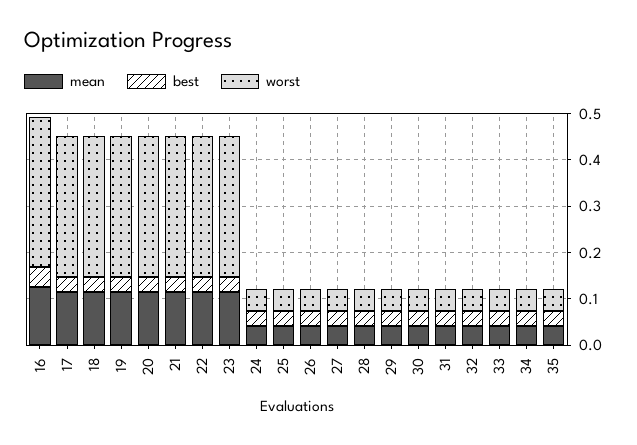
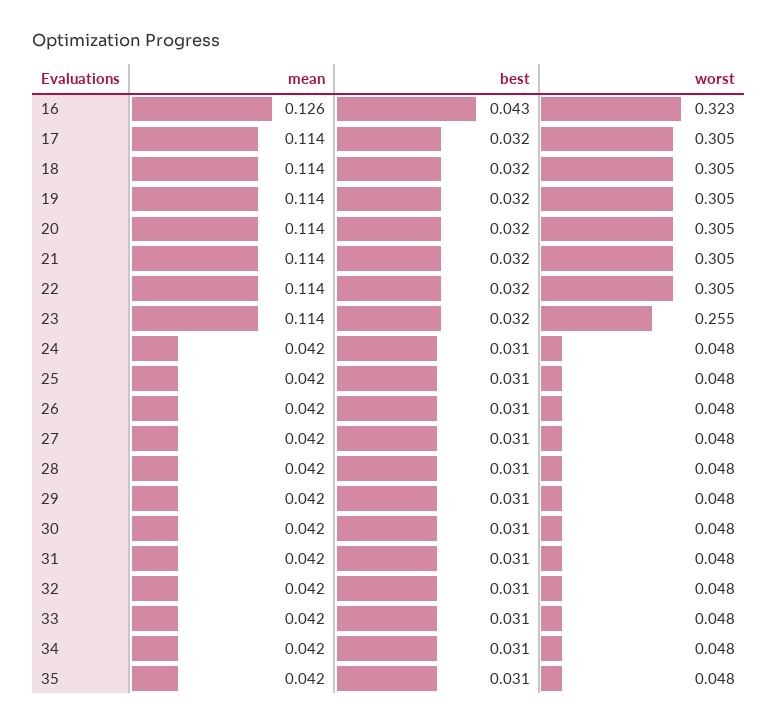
worst, 23: 0.3 -> 0.255

